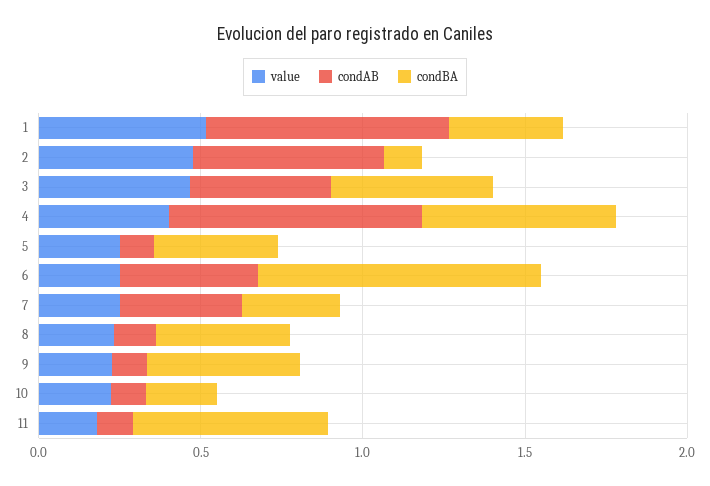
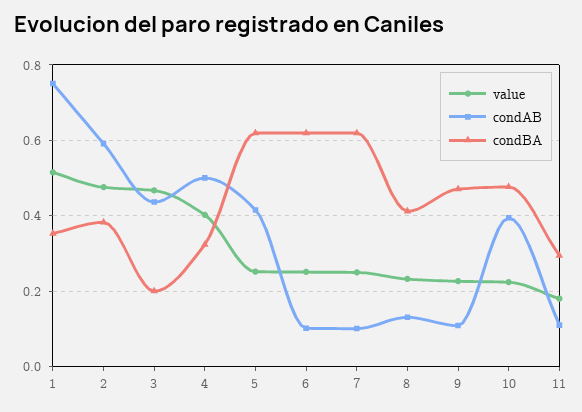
condBA, 2: 0.1 -> 0.38
condBA, 3: 0.5 -> 0.2
condAB, 4: 0.8 -> 0.5
condBA, 4: 0.6 -> 0.32
condAB, 5: 0.1 -> 0.42
condBA, 5: 0.4 -> 0.62
condAB, 6: 0.4 -> 0.1
condBA, 6: 0.9 -> 0.62
condAB, 7: 0.4 -> 0.1
condBA, 7: 0.3 -> 0.62
condAB, 10: 0.1 -> 0.4
condBA, 10: 0.2 -> 0.48
condBA, 11: 0.6 -> 0.3

